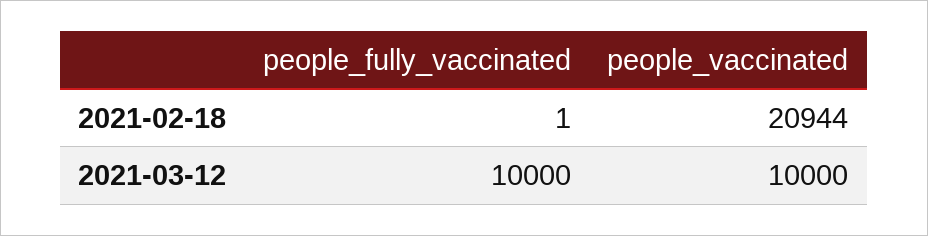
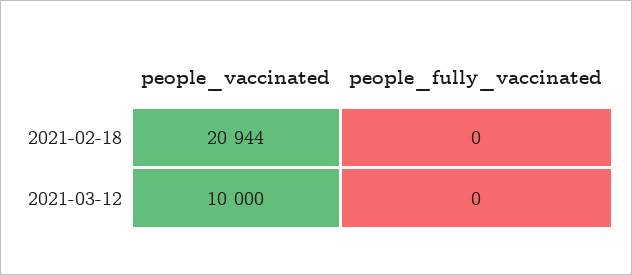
people_fully_vaccinated, 2021-02-18: 1 -> 0
people_fully_vaccinated, 2021-03-12: 10000 -> 0

